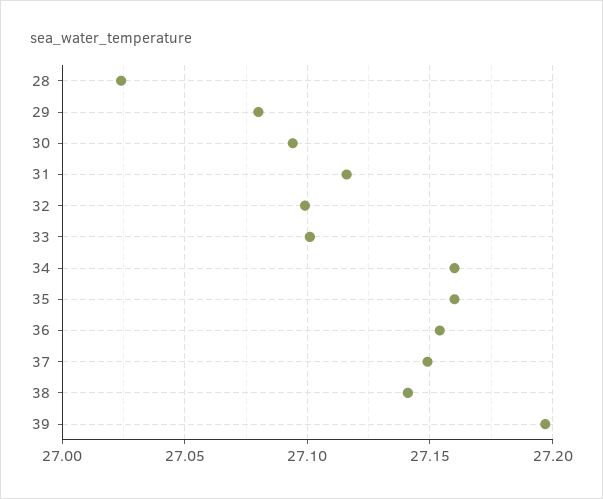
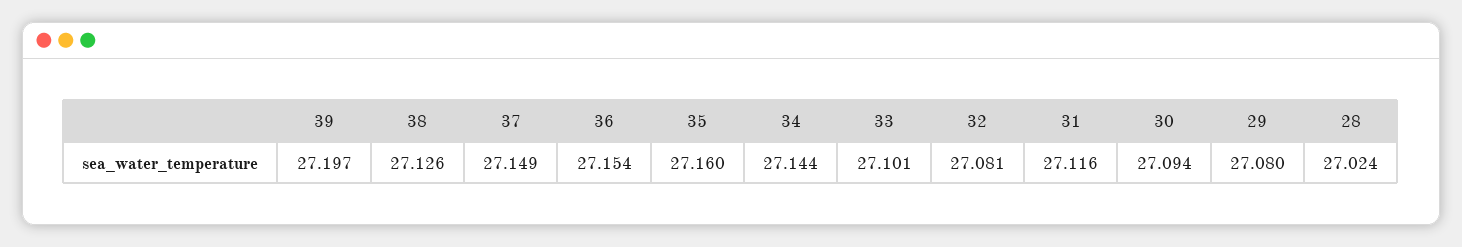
32: 27.1 -> 27.081
34: 27.16 -> 27.144
38: 27.14 -> 27.126

